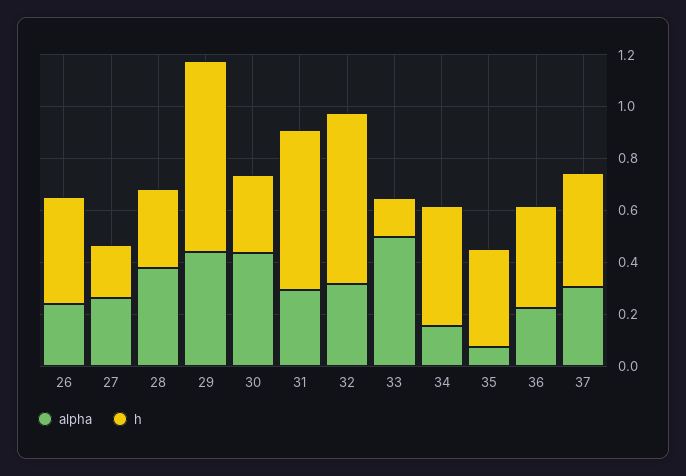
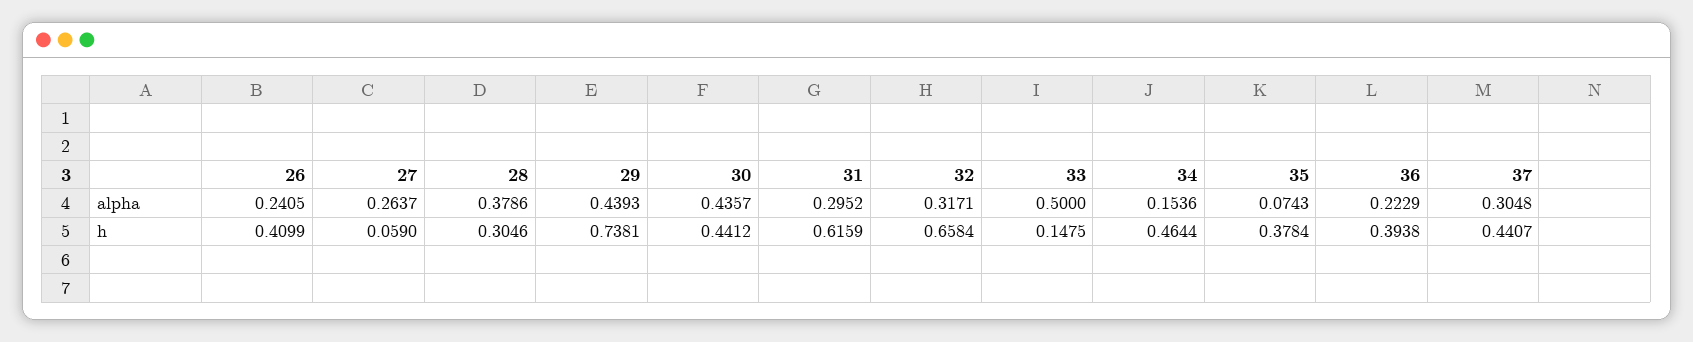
h, 27: 0.2 -> 0.059
h, 30: 0.3 -> 0.4412

